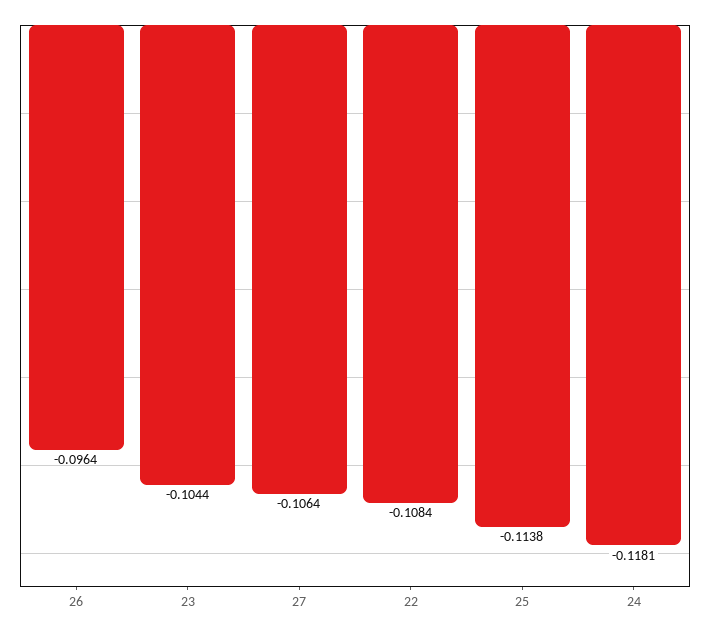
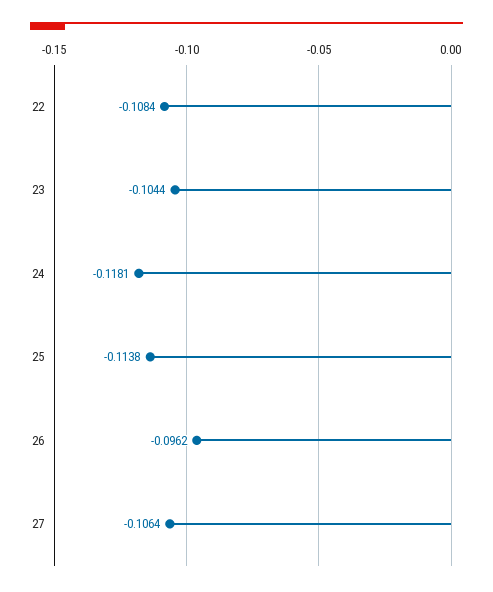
26: -0.0964 -> -0.0962

